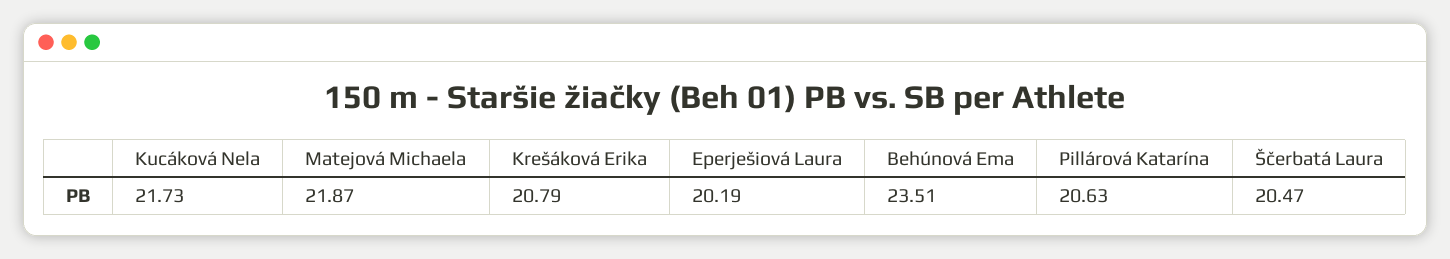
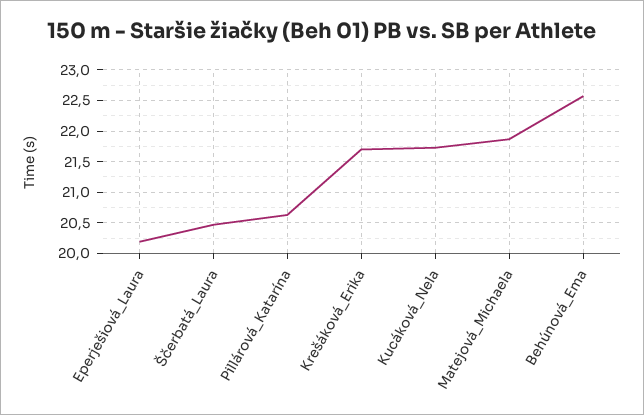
Krešáková Erika: 20.79 -> 21.7
Behúnová Ema: 23.51 -> 22.6

